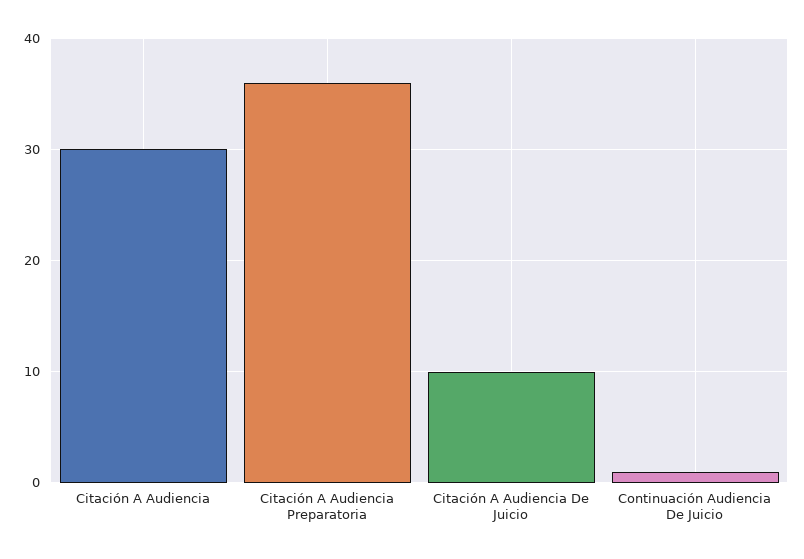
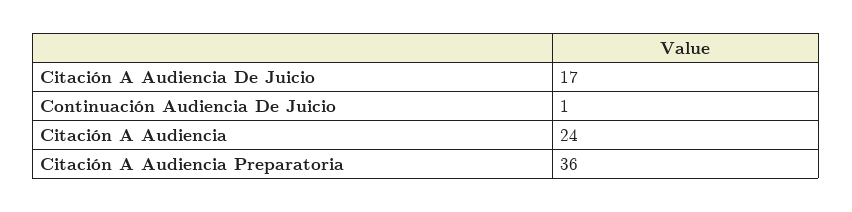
Citación A Audiencia: 30 -> 24
Citación A Audiencia De Juicio: 10 -> 17

